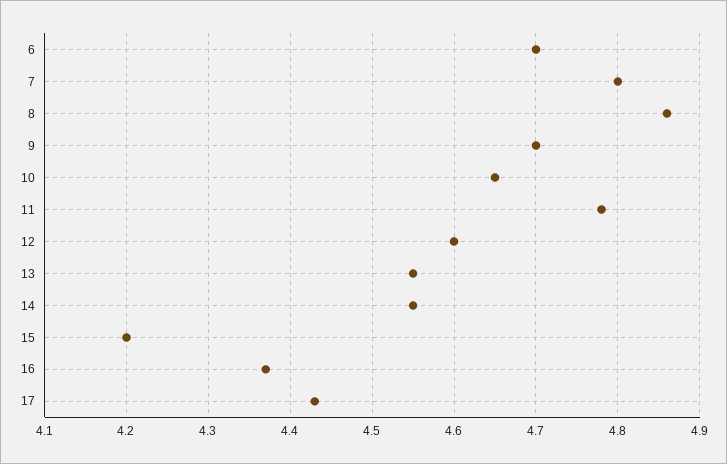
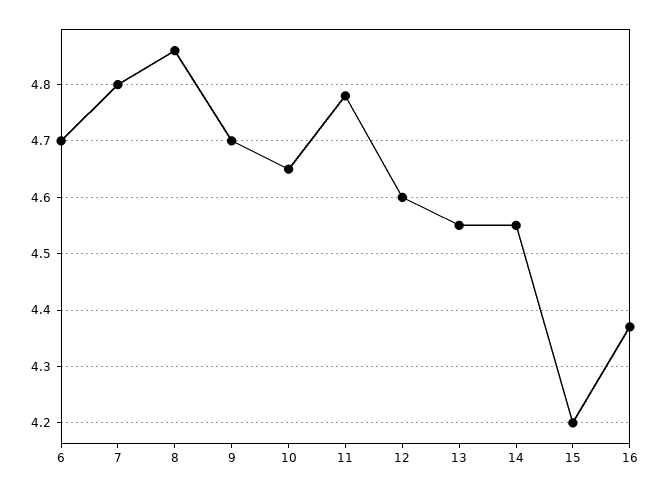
17: 4.43 -> none

